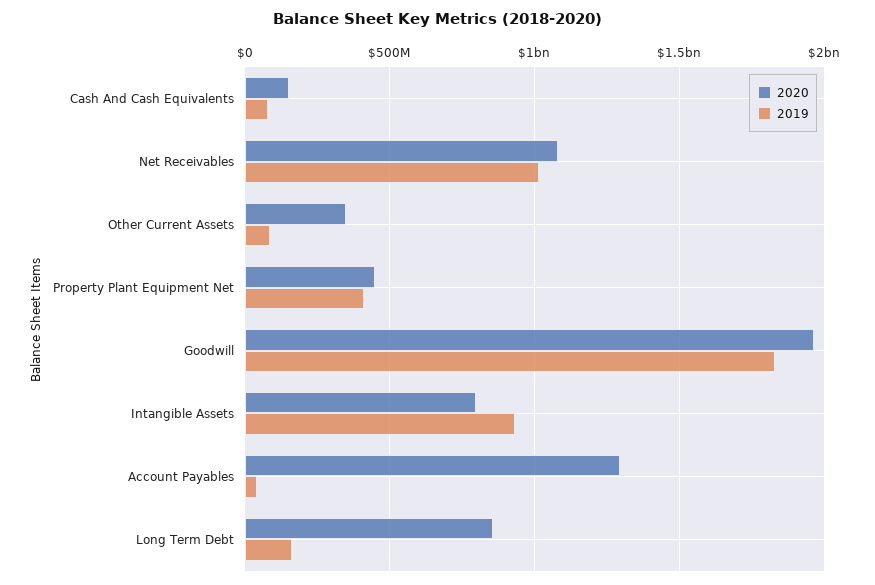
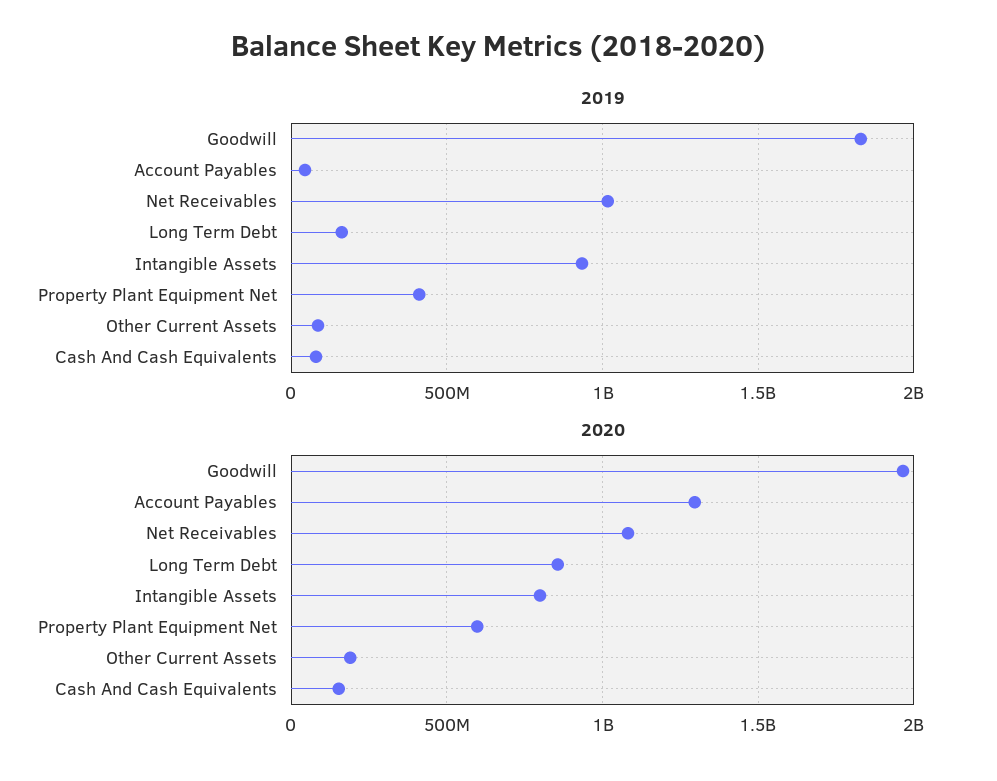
2020, Other Current Assets: 350000000 -> 200000000
2020, Property Plant Equipment Net: 450000000 -> 600000000

